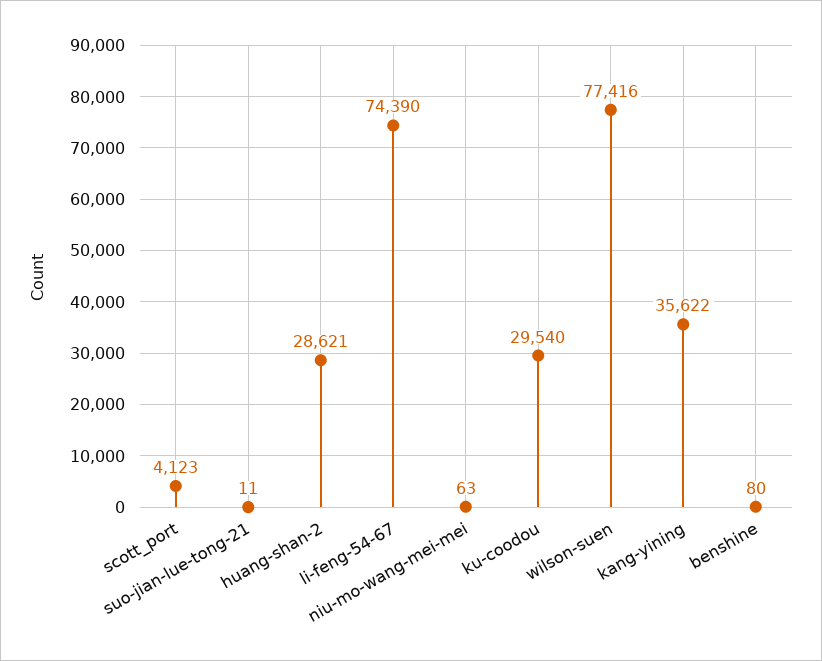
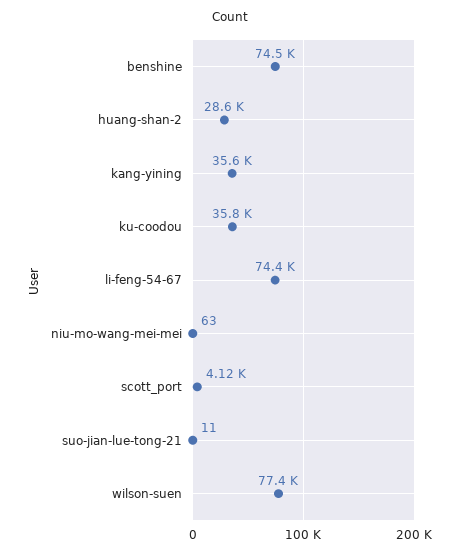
ku-coodou: 29540 -> 35800
benshine: 80 -> 74500

